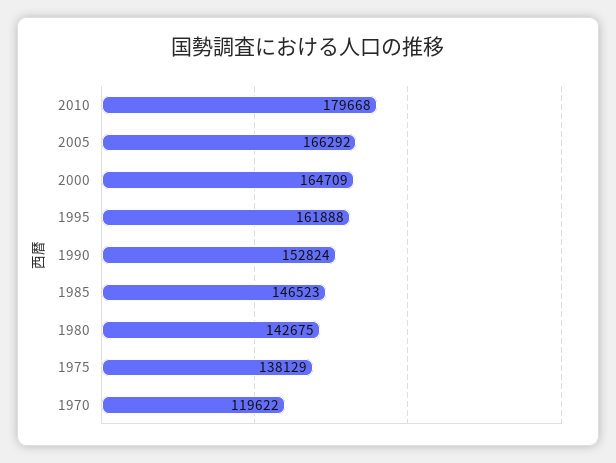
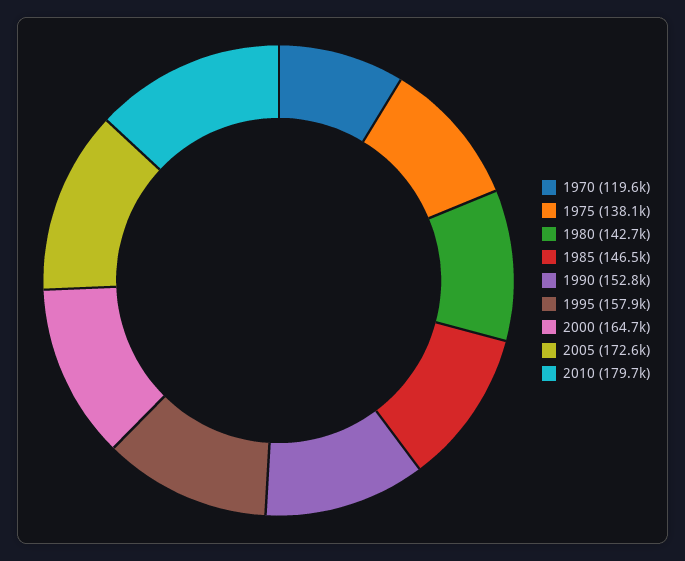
2005: 166292 -> 172600
1995: 161888 -> 157900

